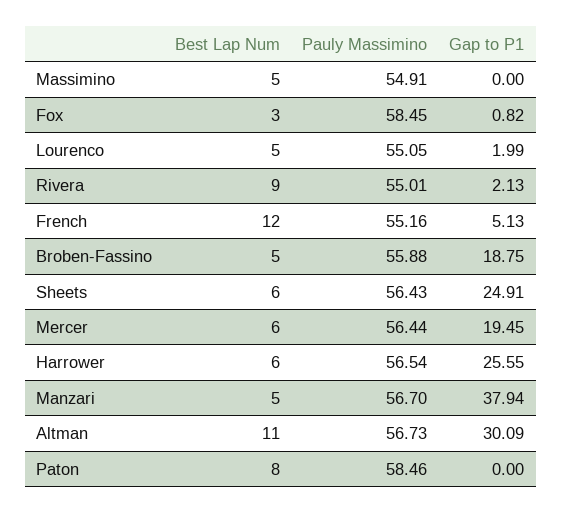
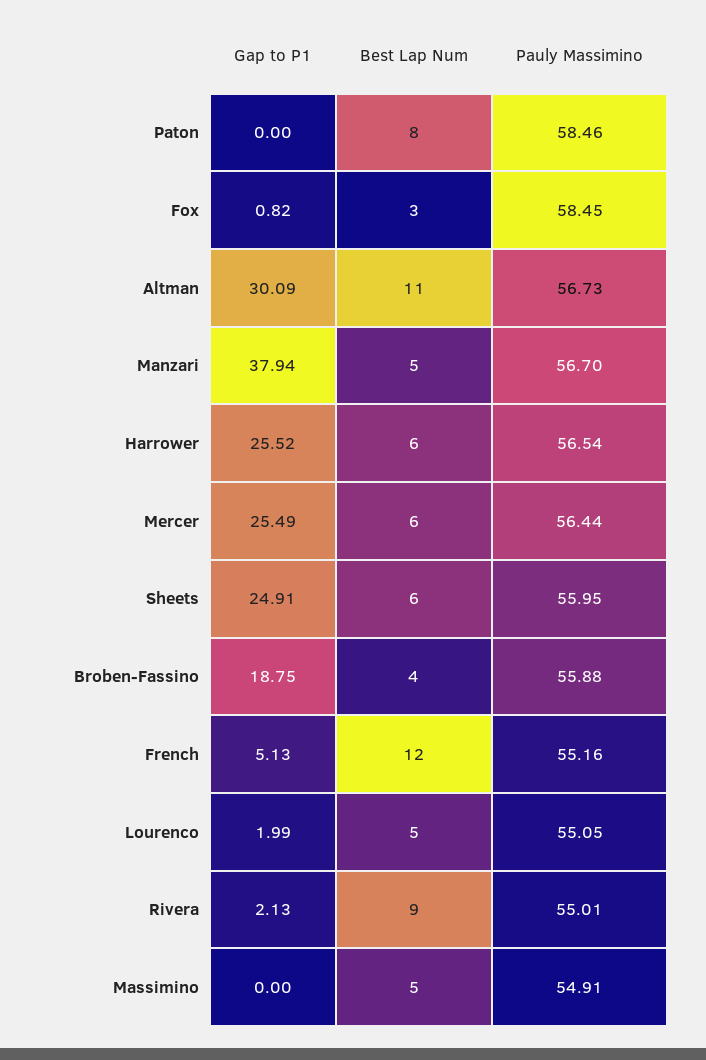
Best Lap Num, Broben-Fassino: 5 -> 4
Pauly Massimino, Sheets: 56.43 -> 55.95
Gap to P1, Mercer: 19.45 -> 25.49
Gap to P1, Harrower: 25.55 -> 25.52

